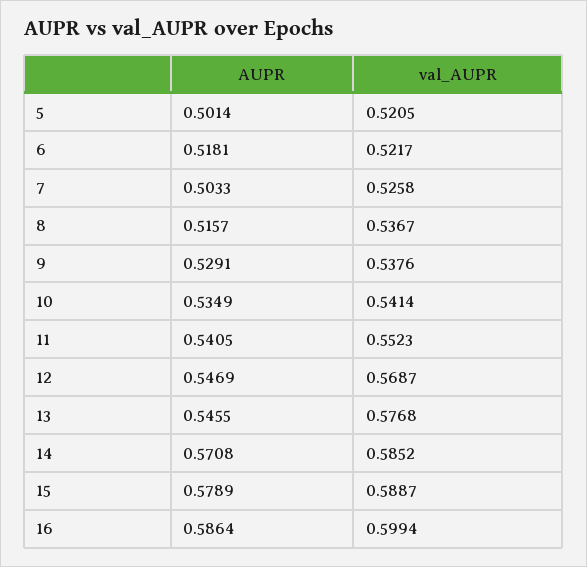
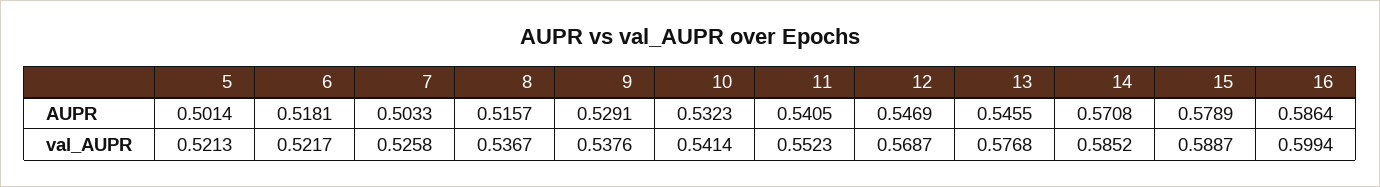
val_AUPR, 5: 0.5205 -> 0.5213
AUPR, 10: 0.5349 -> 0.5323

